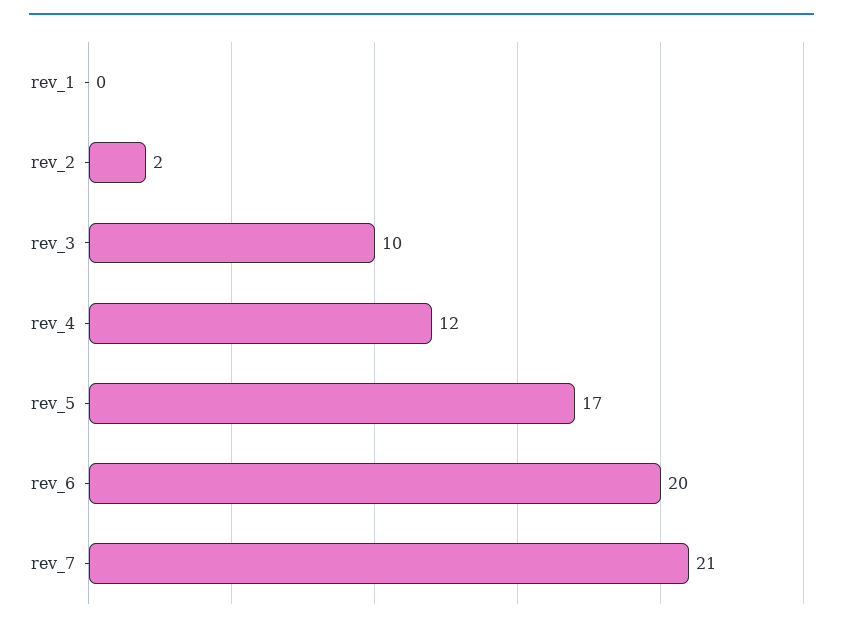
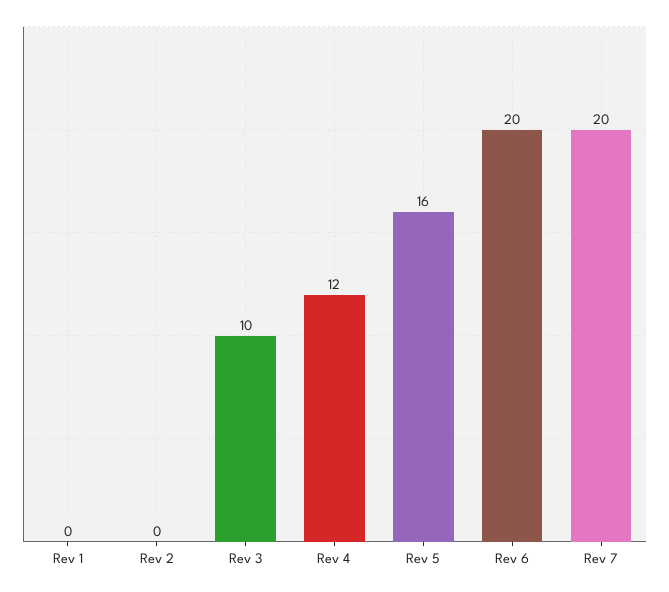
rev_2: 2 -> 0
rev_5: 17 -> 16
rev_7: 21 -> 20

